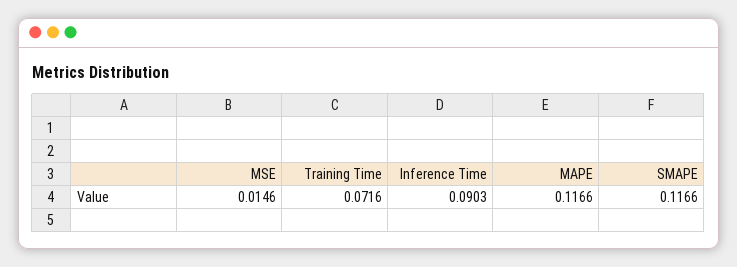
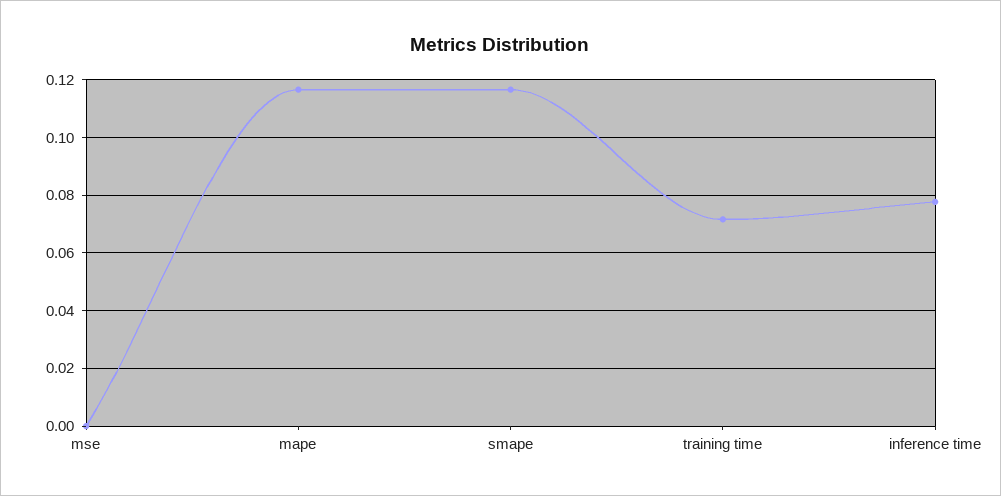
MSE: 0.0146 -> 0
Inference Time: 0.0903 -> 0.0775

